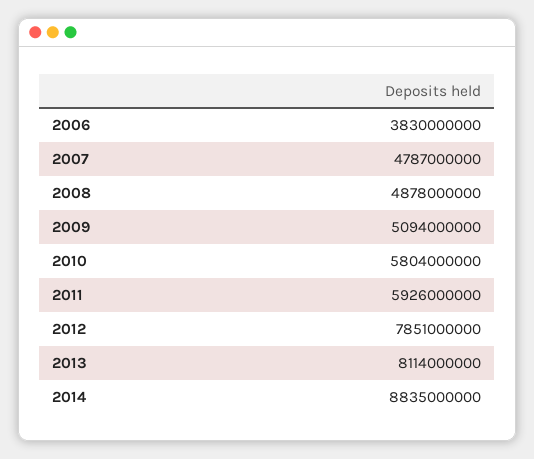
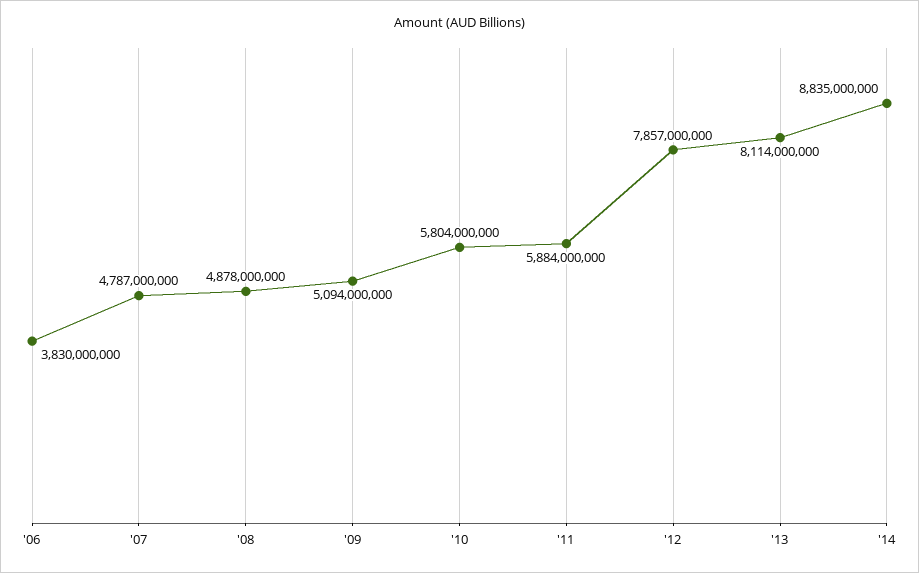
2011: 5926000000 -> 5884000000
2012: 7851000000 -> 7857000000

